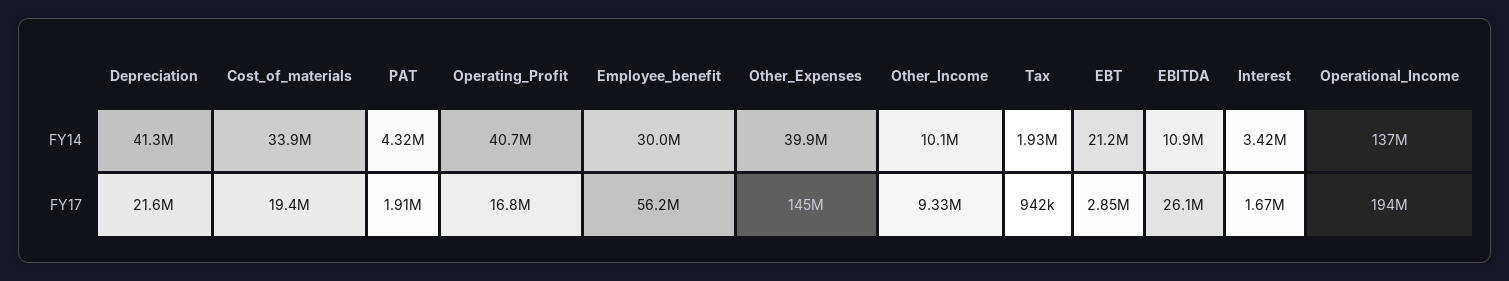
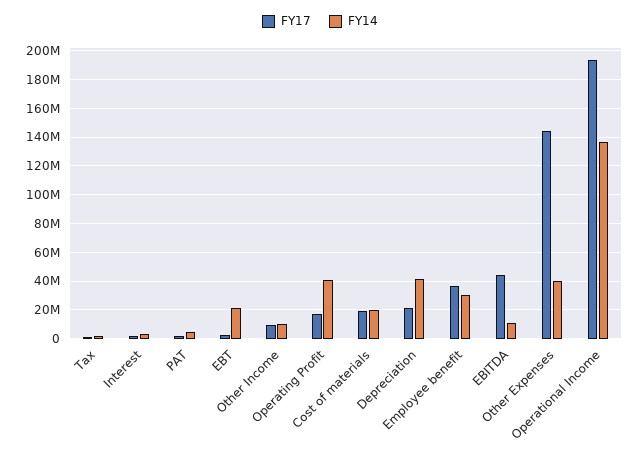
FY14, Cost_of_materials: 33900000 -> 20000000
FY17, Employee_benefit: 56200000 -> 35000000
FY17, EBITDA: 26100000 -> 45000000

